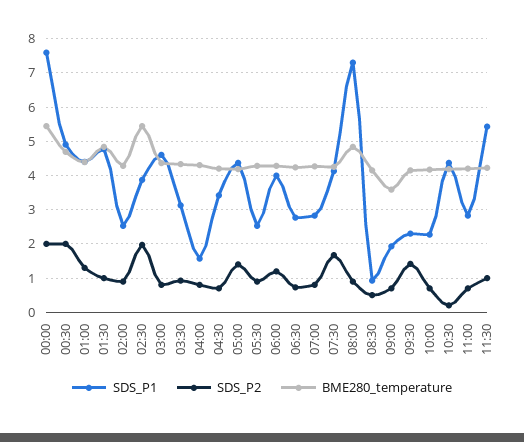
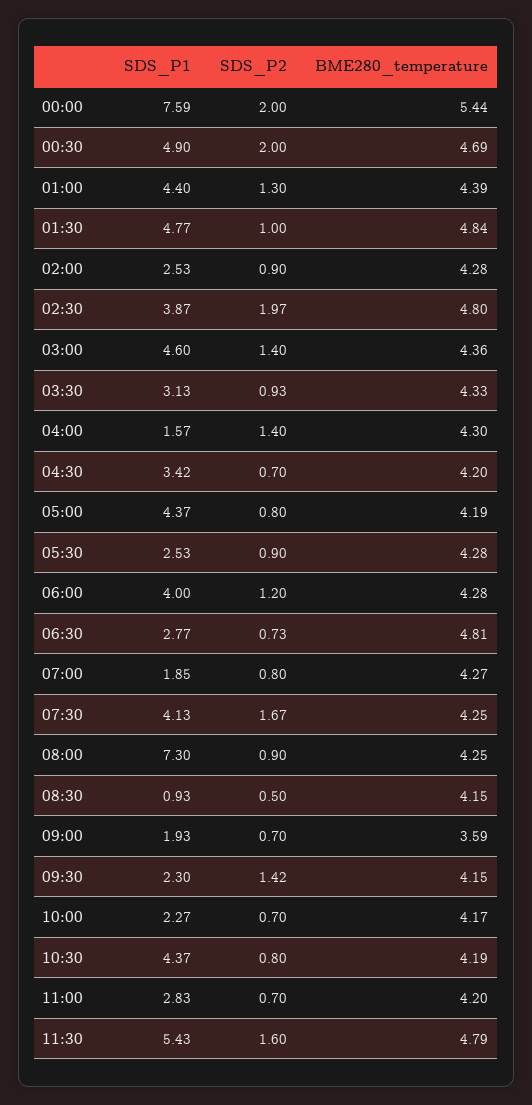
BME280_temperature, 02:30: 5.4 -> 4.8
SDS_P2, 03:00: 0.8 -> 1.4
SDS_P2, 04:00: 0.8 -> 1.4
SDS_P2, 05:00: 1.4 -> 0.8
BME280_temperature, 06:30: 4.2 -> 4.81
SDS_P1, 07:00: 2.8 -> 1.85
BME280_temperature, 08:00: 4.8 -> 4.25
SDS_P2, 10:30: 0.2 -> 0.8
SDS_P2, 11:30: 1 -> 1.6
BME280_temperature, 11:30: 4.2 -> 4.79

